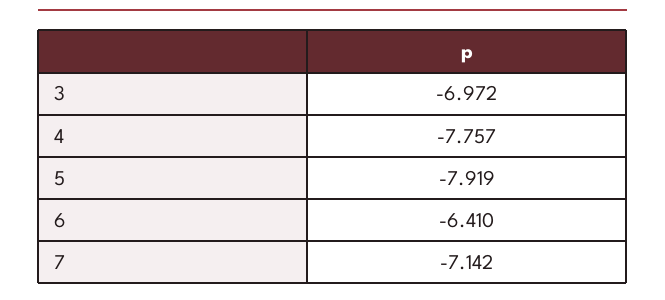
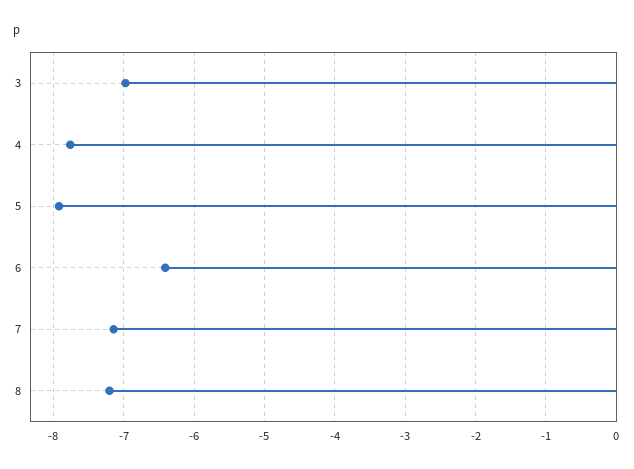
8: none -> -7.2

